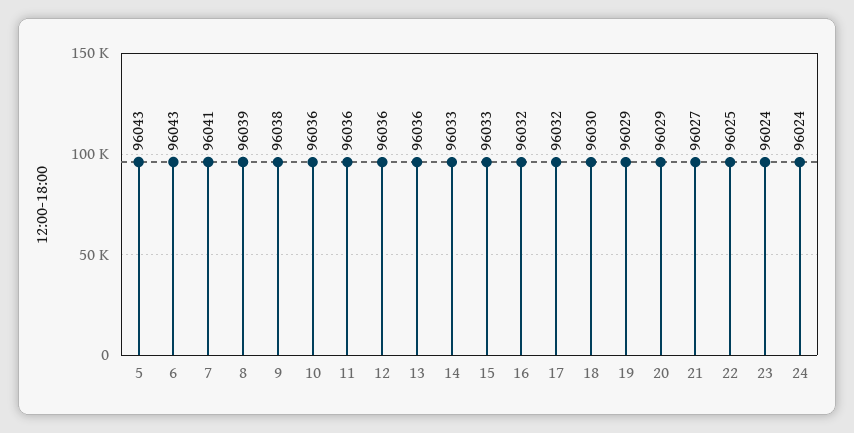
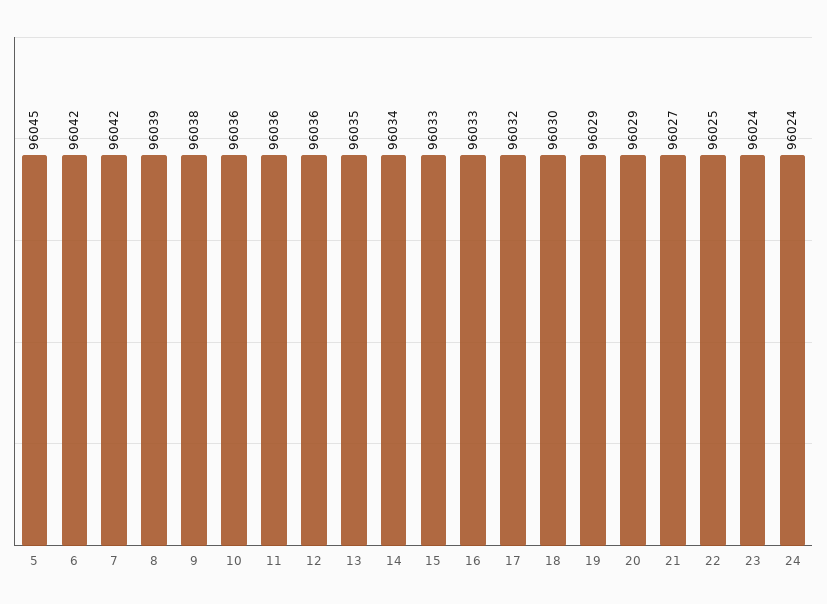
5: 96043 -> 96045
6: 96043 -> 96042
7: 96041 -> 96042
13: 96036 -> 96035
14: 96033 -> 96034
16: 96032 -> 96033

